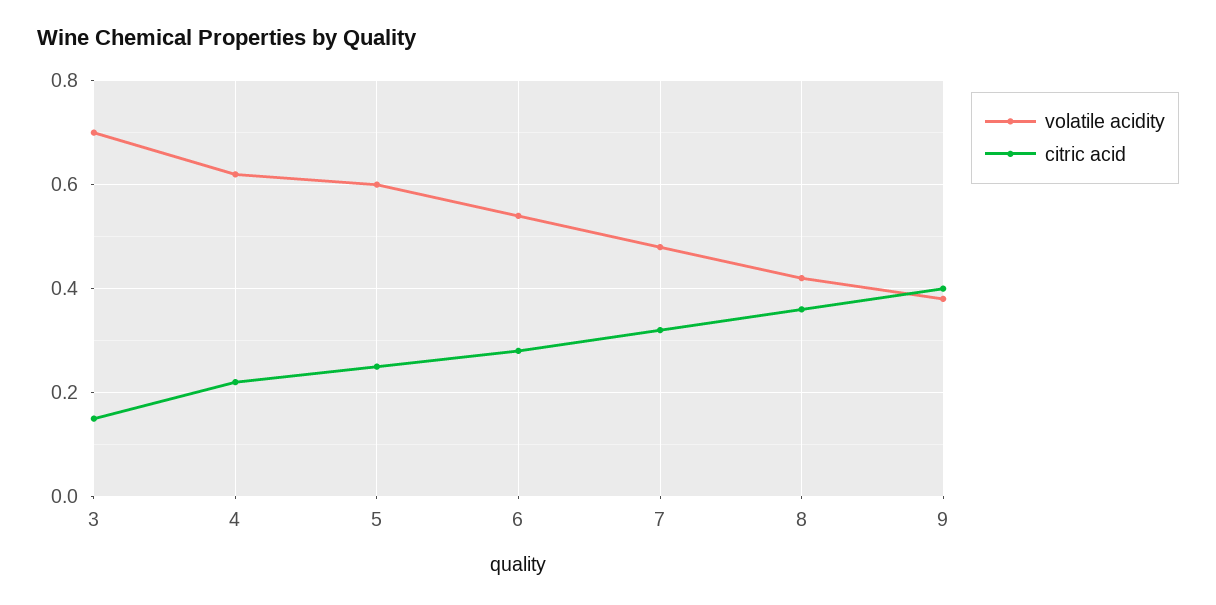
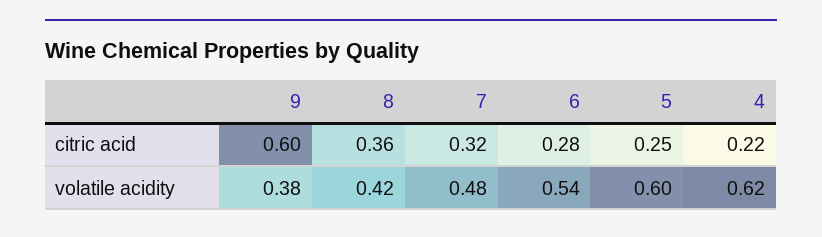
volatile acidity, 3: 0.7 -> none
citric acid, 3: 0.15 -> none
citric acid, 9: 0.4 -> 0.6

